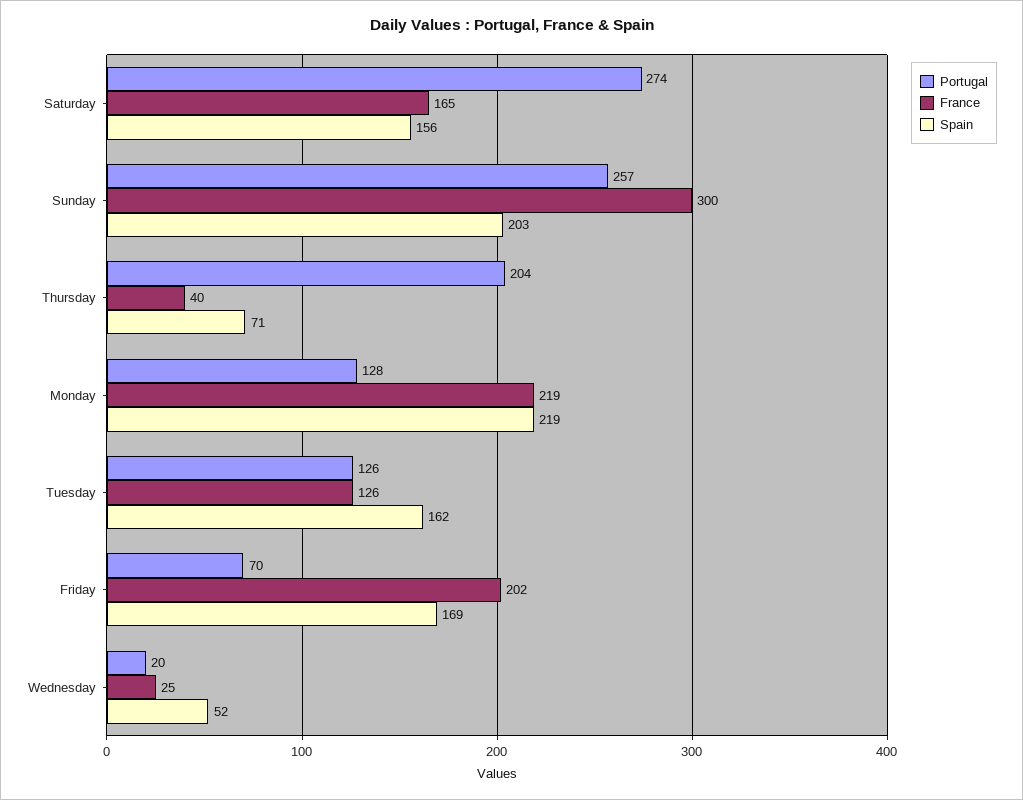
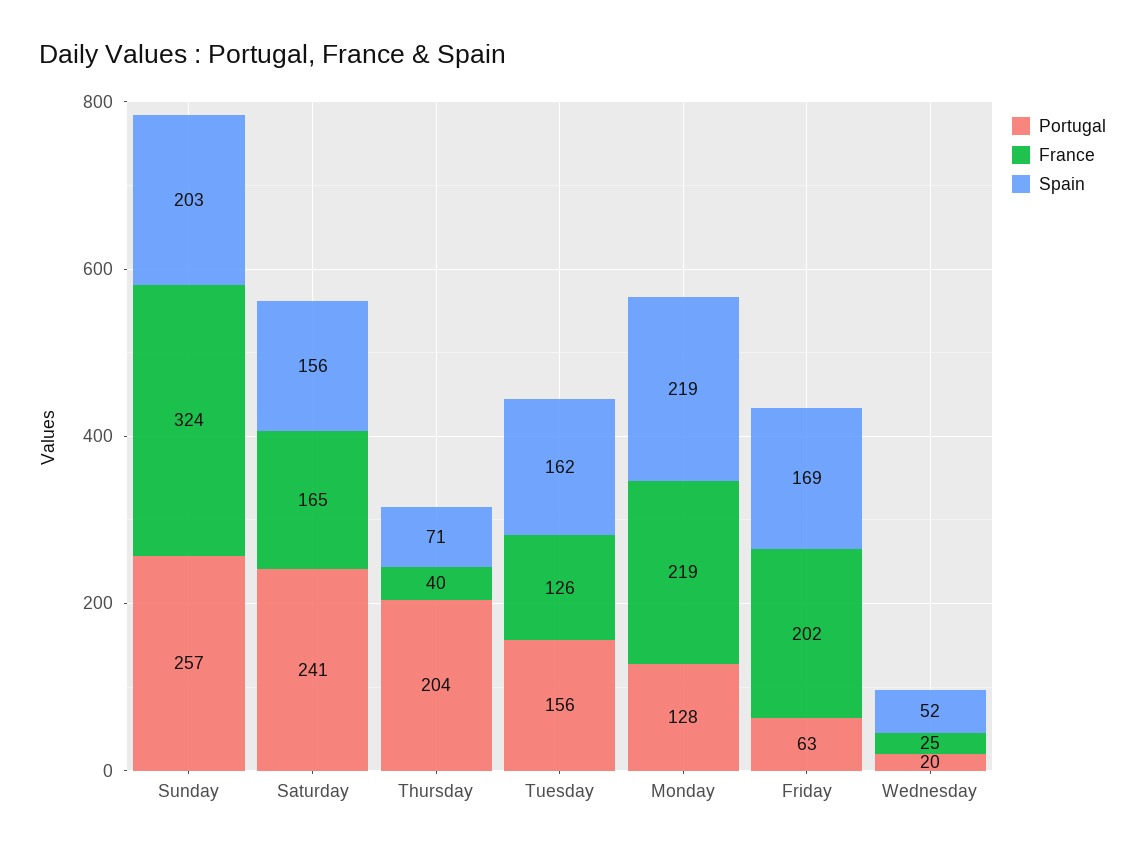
Portugal, Saturday: 274 -> 241
France, Sunday: 300 -> 324
Portugal, Tuesday: 126 -> 156
Portugal, Friday: 70 -> 63

